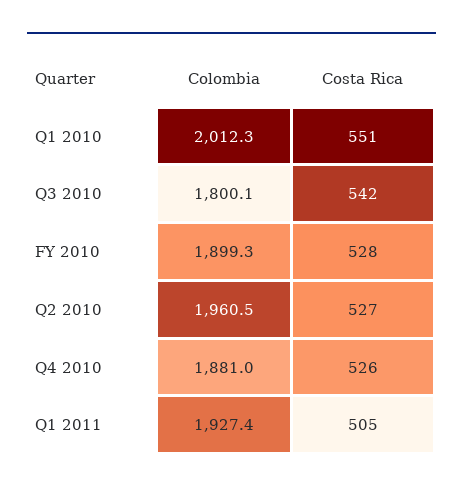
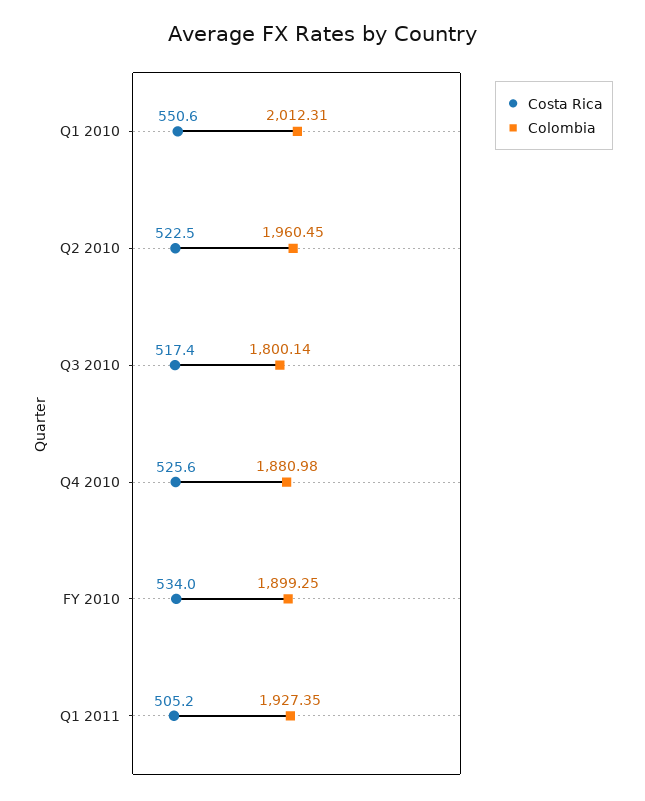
Costa Rica, Q3 2010: 542 -> 517.4
Costa Rica, FY 2010: 528 -> 534
Costa Rica, Q2 2010: 527 -> 522.5

